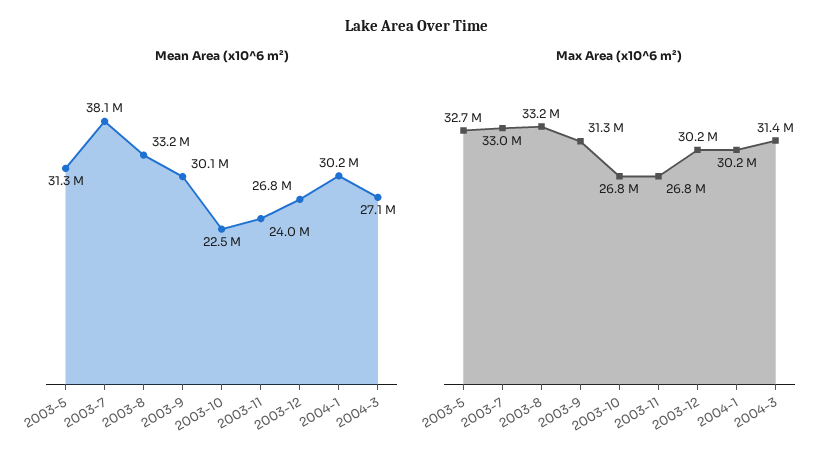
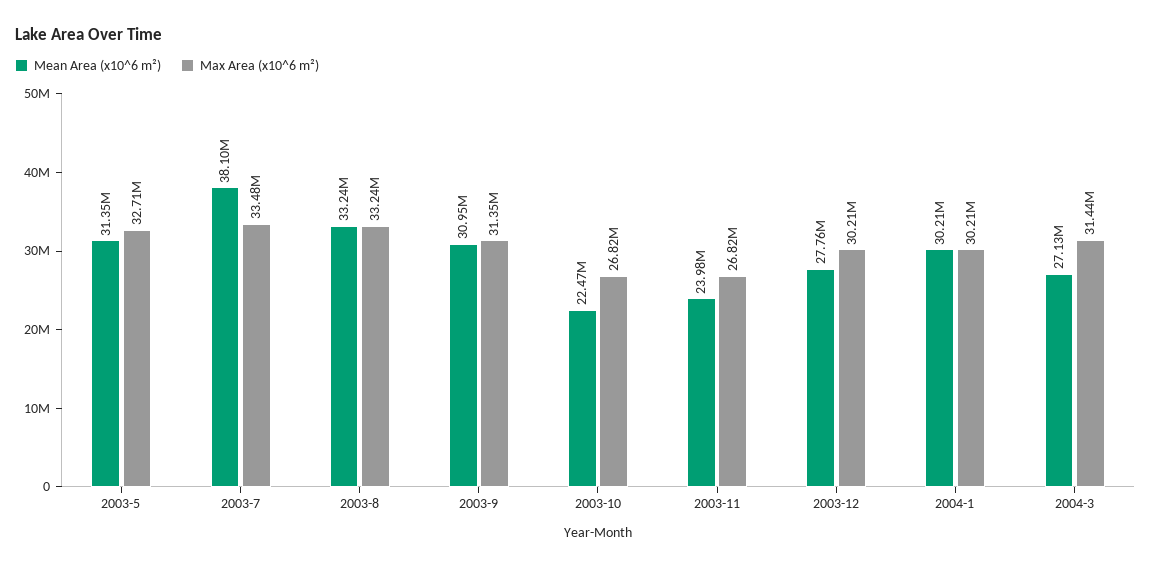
Mean Area (x10^6 m²), 2003-9: 30100000 -> 30950000
Mean Area (x10^6 m²), 2003-12: 26800000 -> 27760000
Max Area (x10^6 m²), 2003-7: 33000000 -> 33480000

